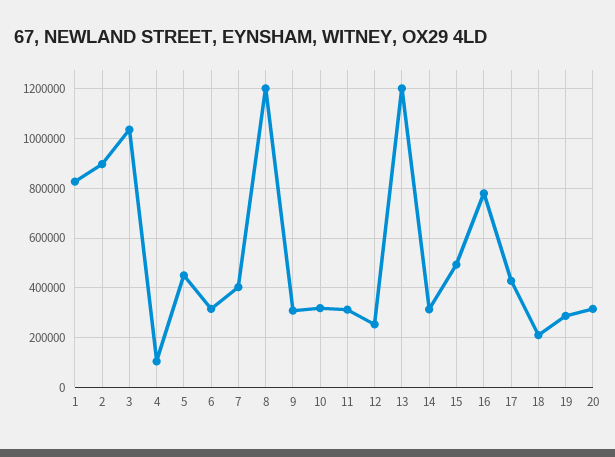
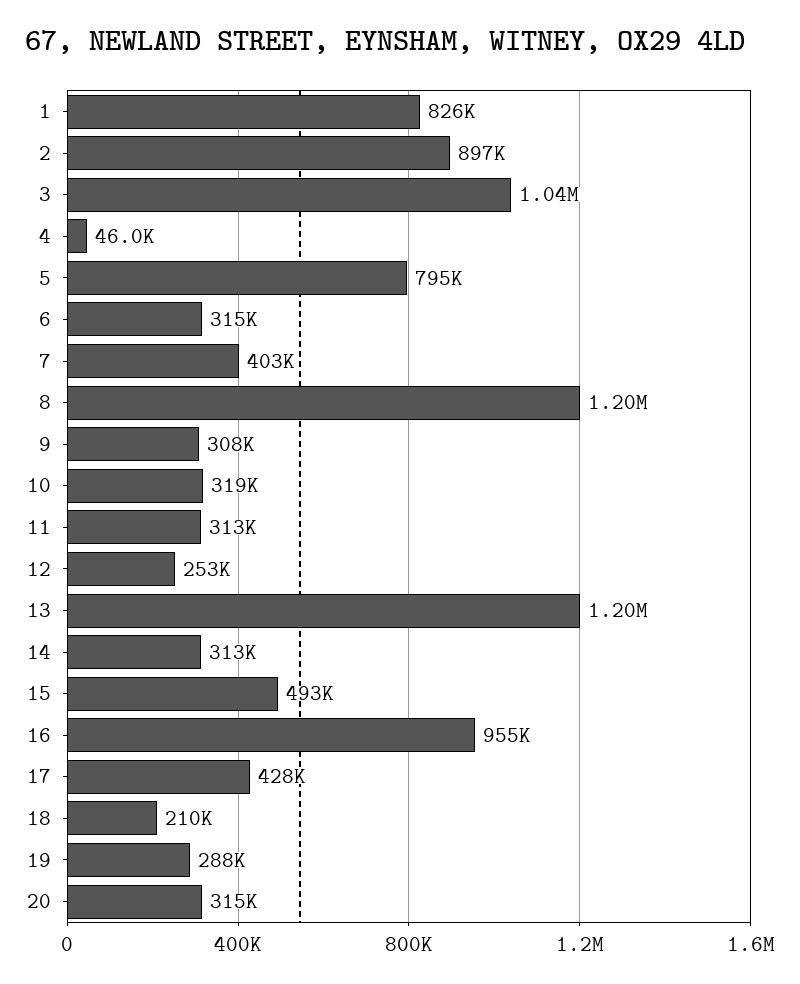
4: 100000 -> 46000
5: 450000 -> 795000
16: 775000 -> 955000

